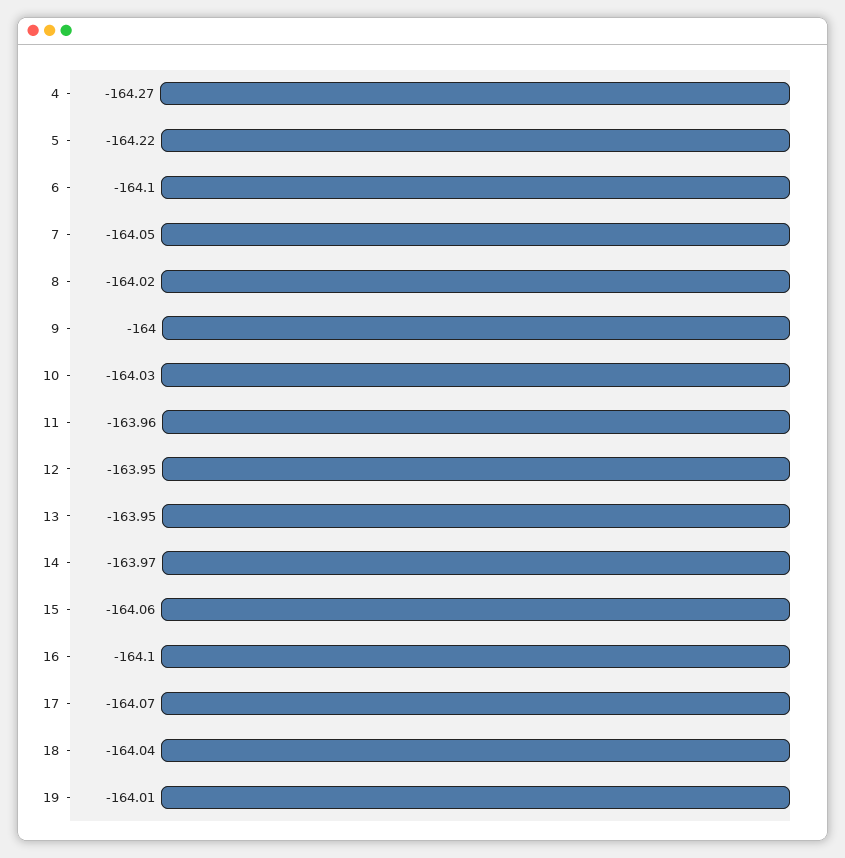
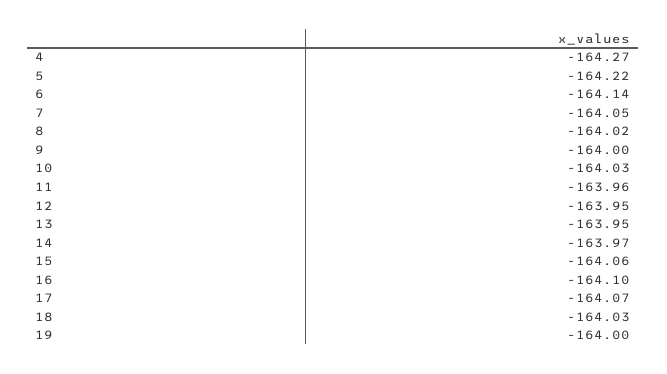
6: -164.1 -> -164.14
18: -164.04 -> -164.03
19: -164.01 -> -164

